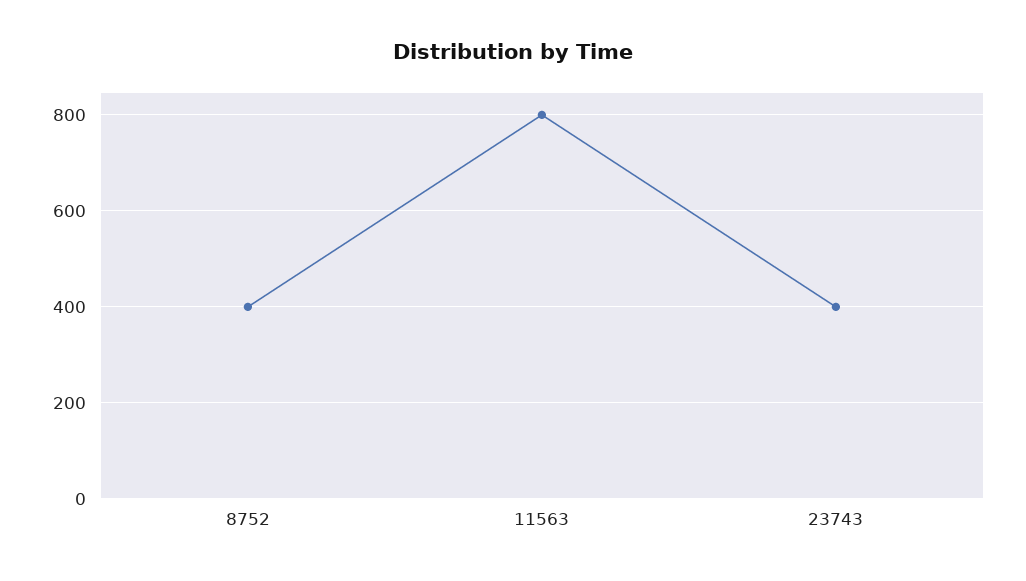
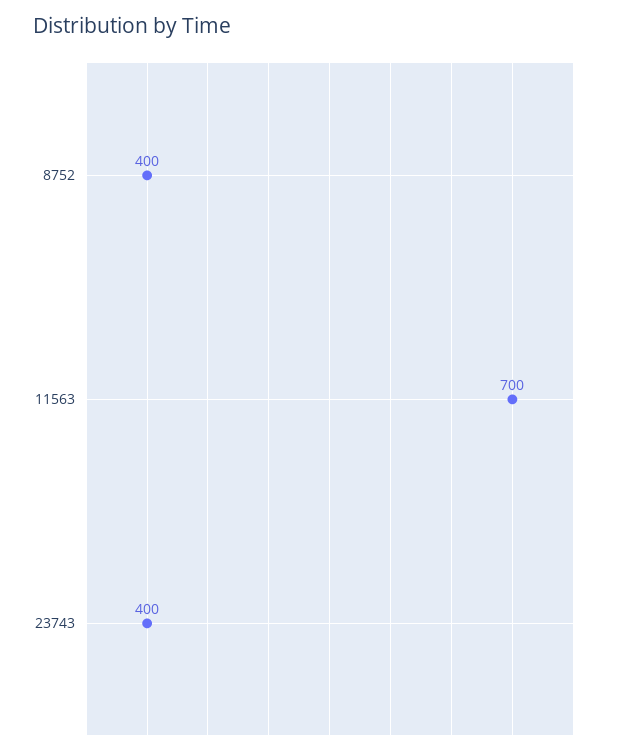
11563: 800 -> 700

